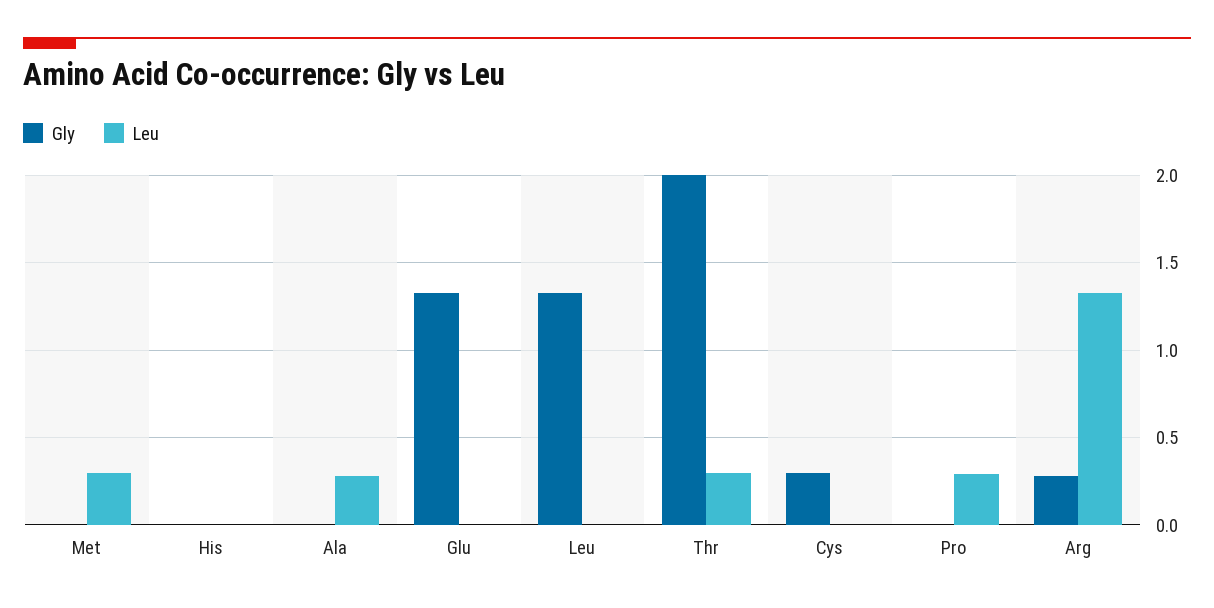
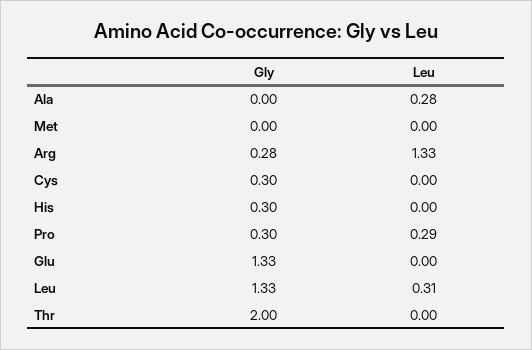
Leu, Met: 0.3 -> 0
Gly, His: 0 -> 0.3
Leu, Leu: 0 -> 0.31
Leu, Thr: 0.3 -> 0
Gly, Pro: 0 -> 0.3

